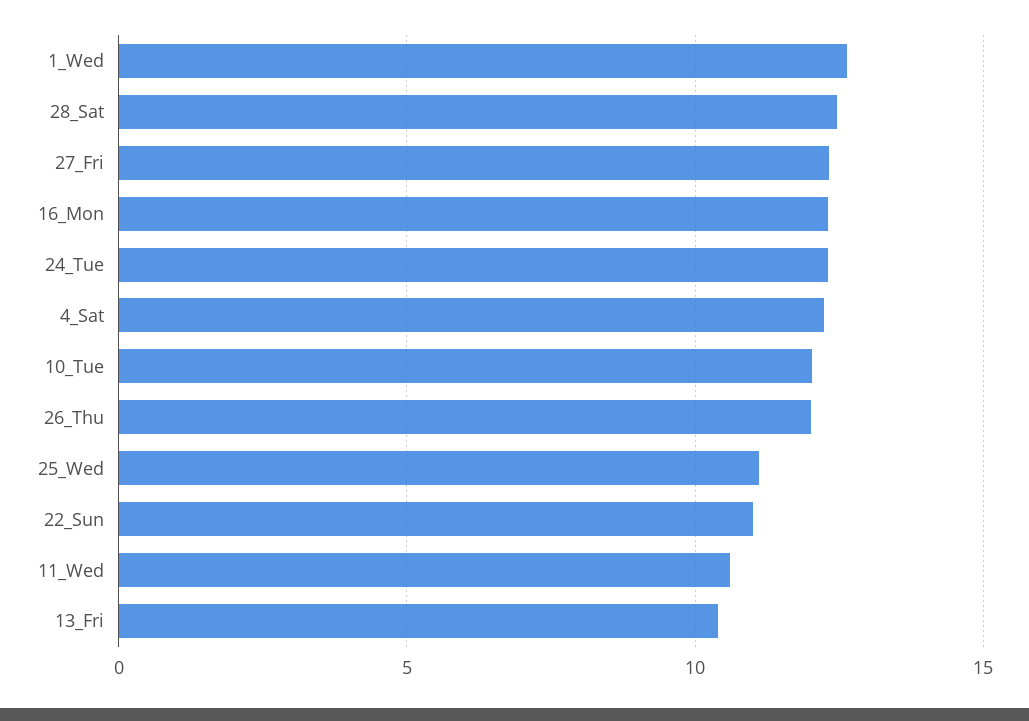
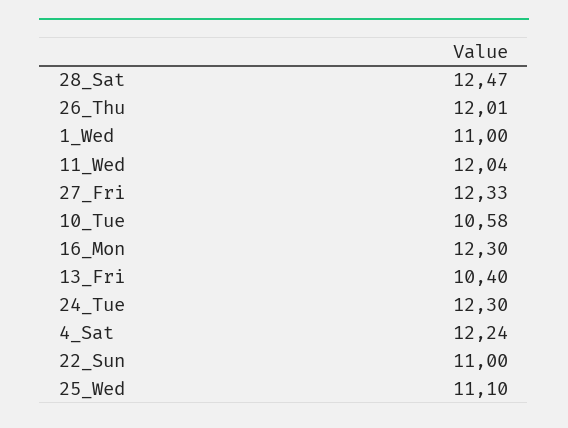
1_Wed: 12.5 -> 11
10_Tue: 12 -> 10.58
11_Wed: 10.5 -> 12.04

